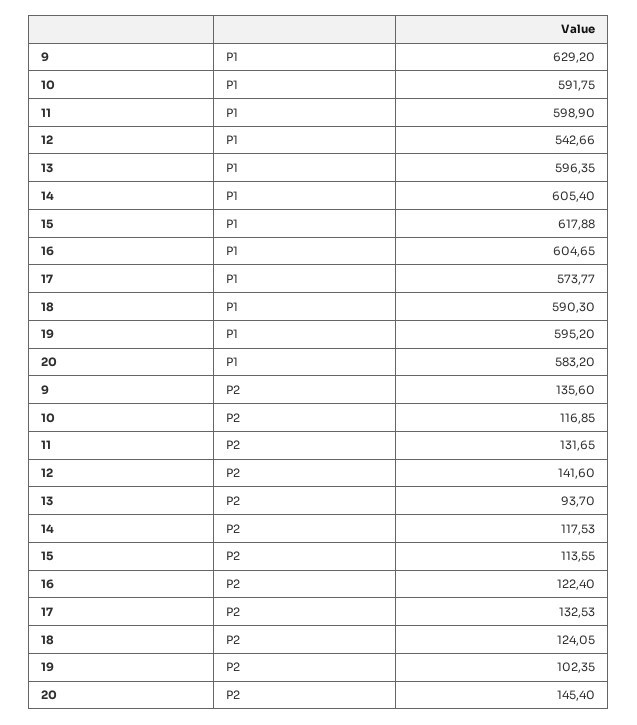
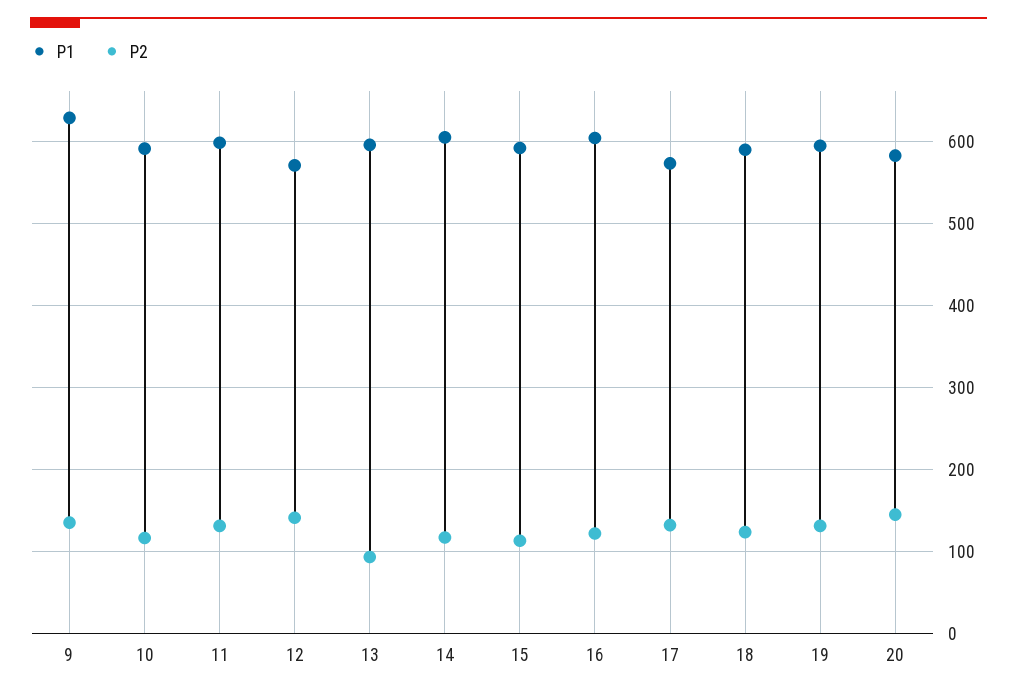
P1, 12: 542.66 -> 570
P1, 15: 617.88 -> 590
P2, 19: 102.35 -> 130

